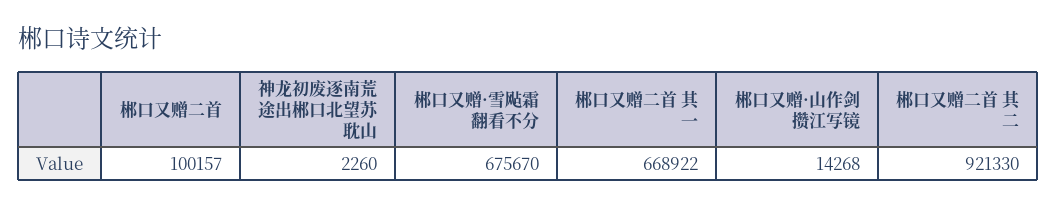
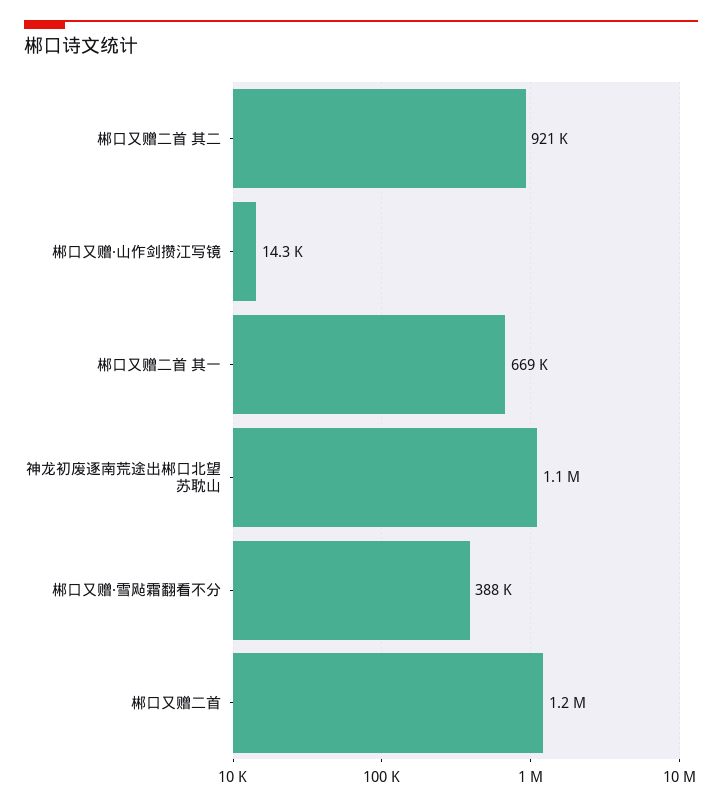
郴口又赠二首: 100157 -> 1200000
神龙初废逐南荒途出郴口北望苏耽山: 2260 -> 1100000
郴口又赠·雪飐霜翻看不分: 675670 -> 388000

